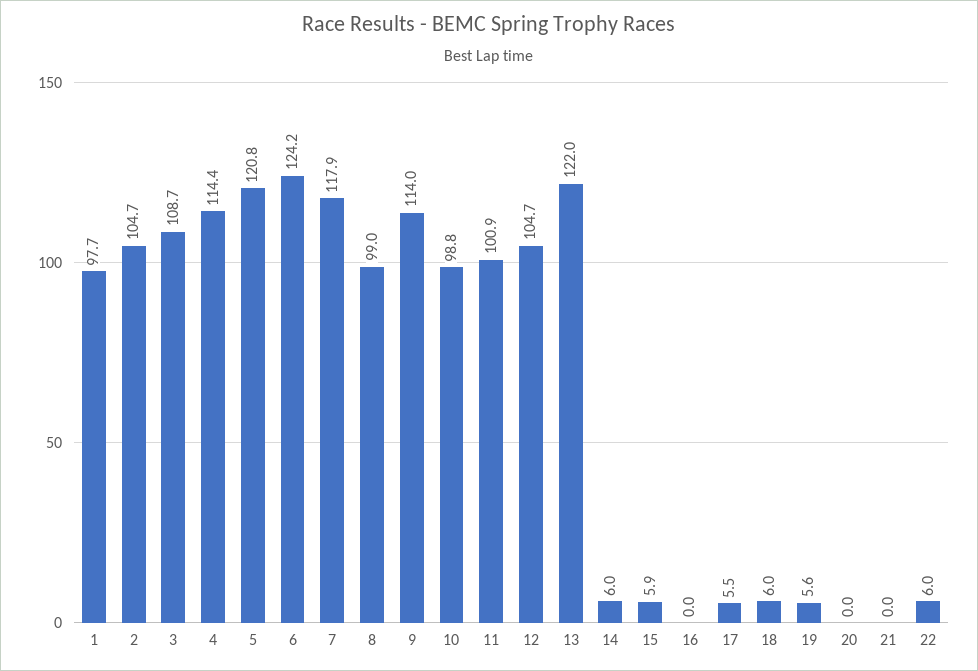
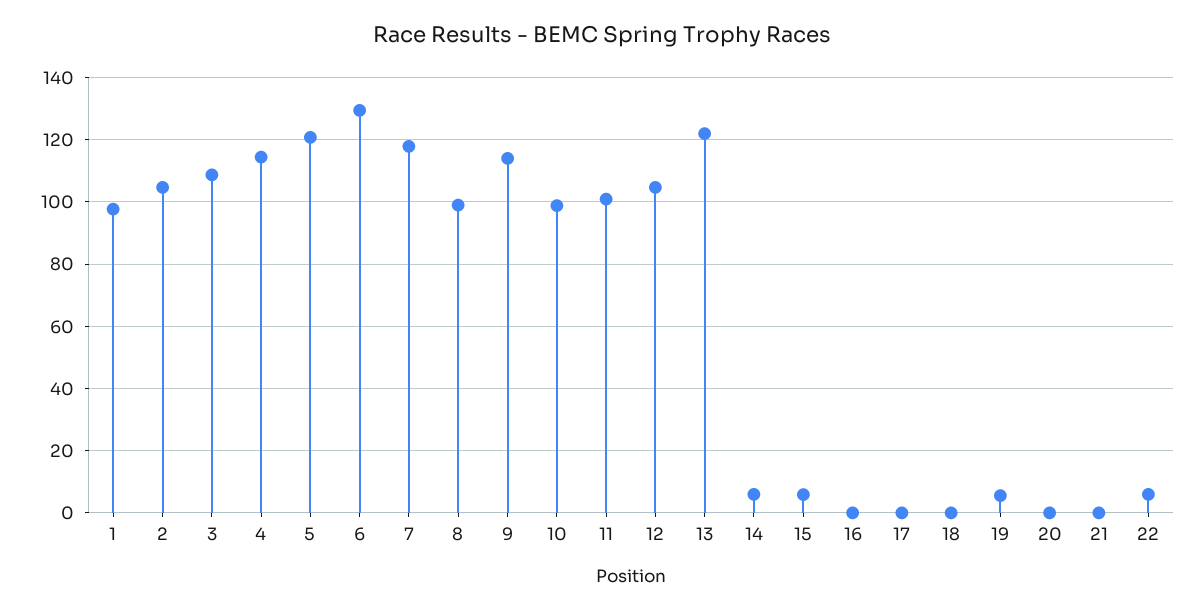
6: 124.2 -> 130
17: 5.5 -> 0
18: 6 -> 0

